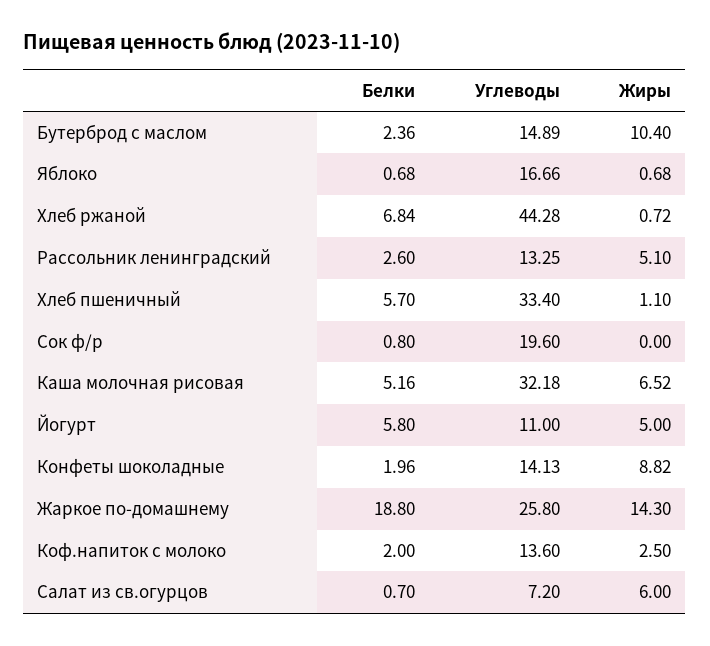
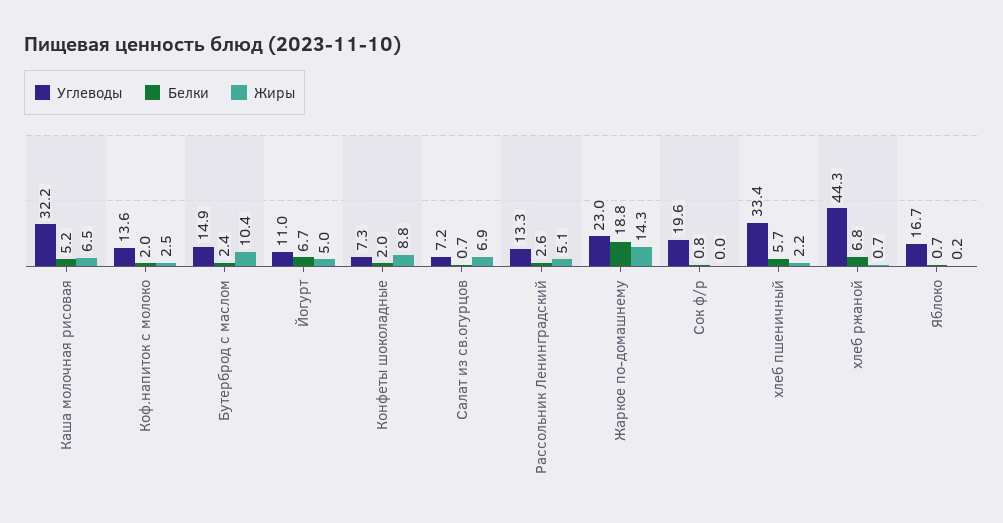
Жиры, Яблоко: 0.68 -> 0.2
Жиры, Хлеб пшеничный: 1.1 -> 2.2
Белки, Йогурт: 5.8 -> 6.7
Углеводы, Конфеты шоколадные: 14.13 -> 7.3
Углеводы, Жаркое по-домашнему: 25.8 -> 23
Жиры, Салат из св.огурцов: 6 -> 6.9

